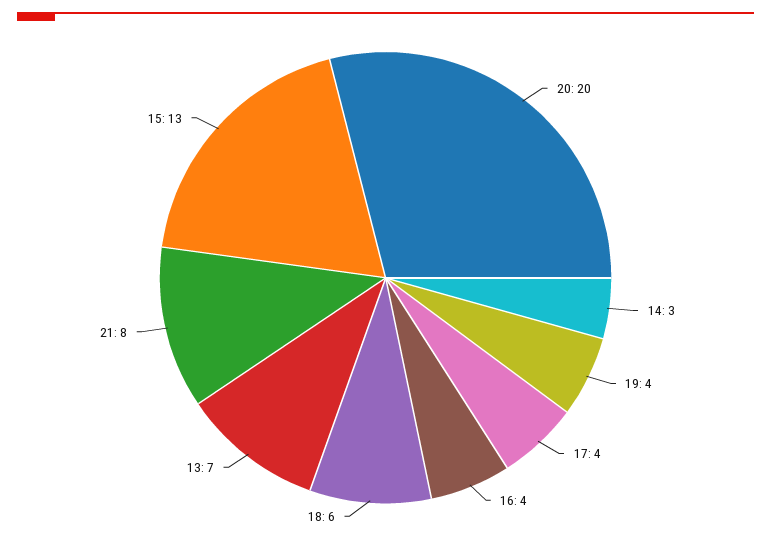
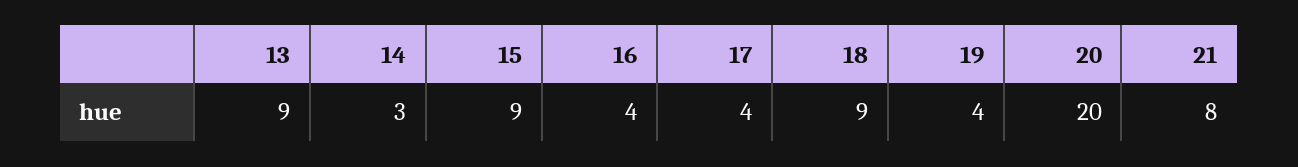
18: 6 -> 9
13: 7 -> 9
15: 13 -> 9

